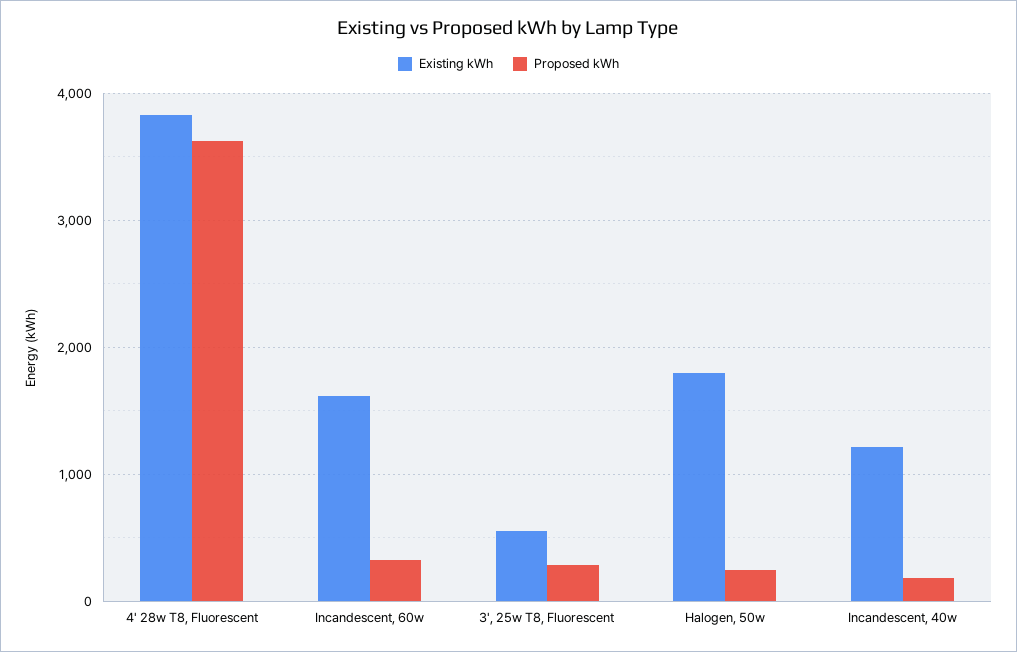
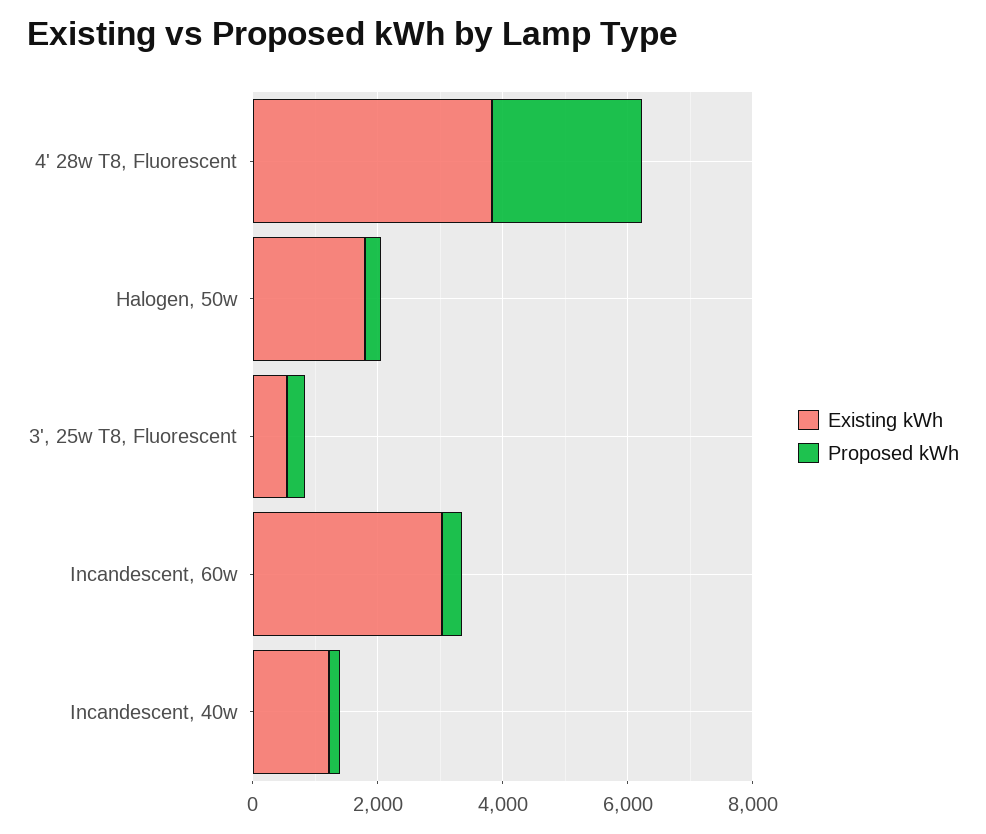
Proposed kWh, 4' 28w T8, Fluorescent: 3600 -> 2500
Existing kWh, Incandescent, 60w: 1600 -> 3000

